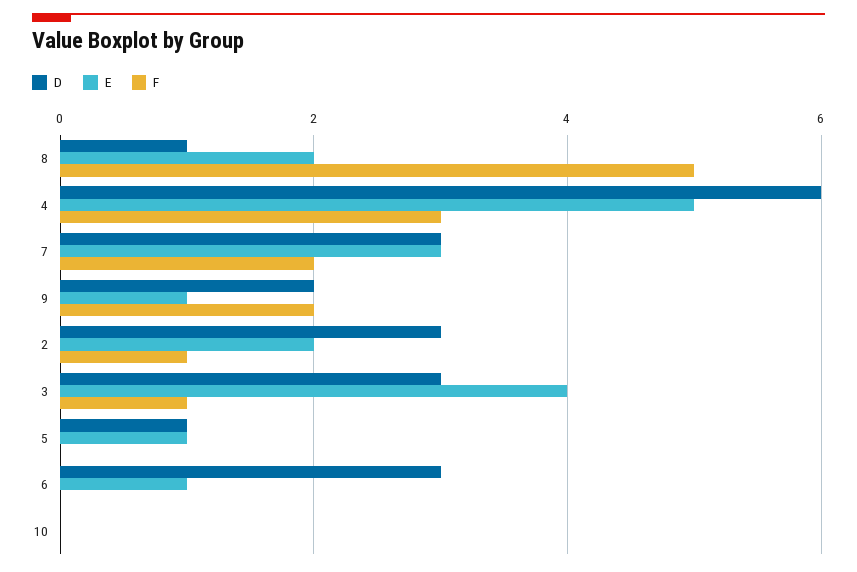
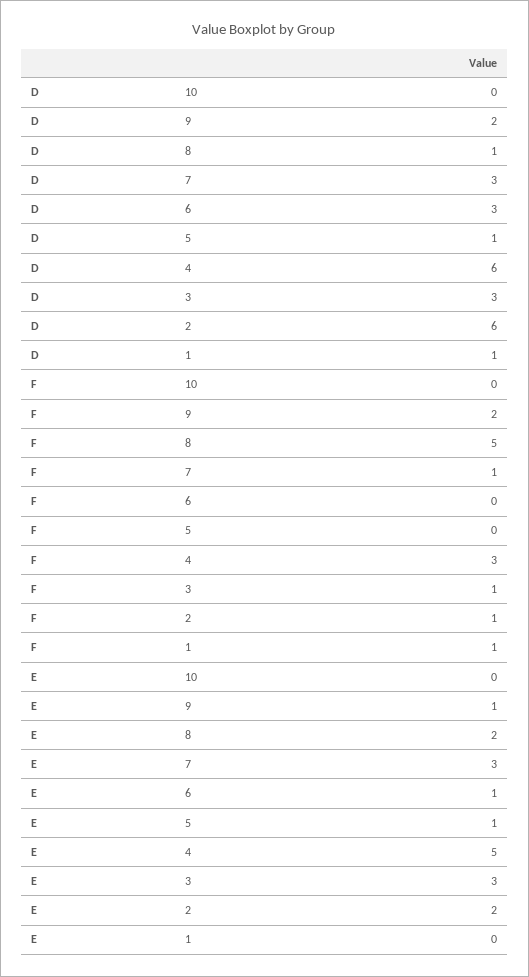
F, 7: 2 -> 1
D, 2: 3 -> 6
E, 3: 4 -> 3
D, 1: none -> 1
F, 1: none -> 1
E, 1: none -> 0

